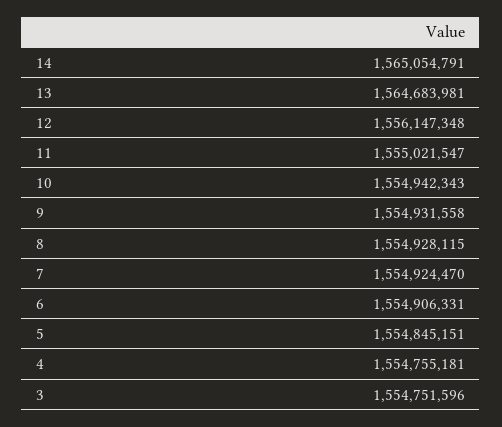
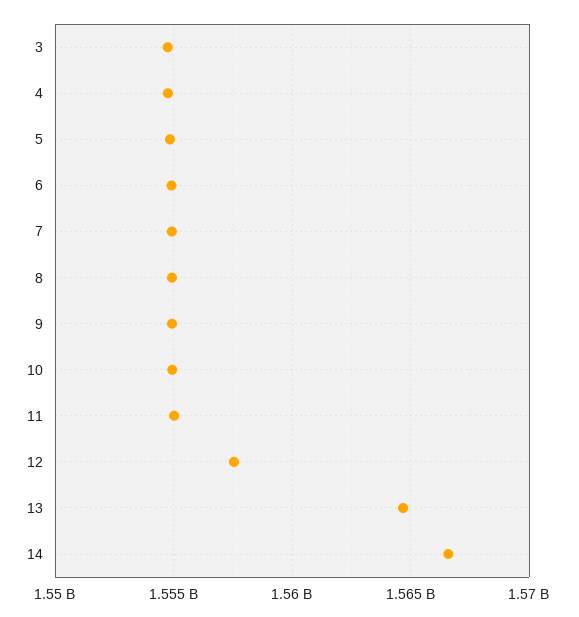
14: 1565054791 -> 1566500000
12: 1556147348 -> 1557500000

